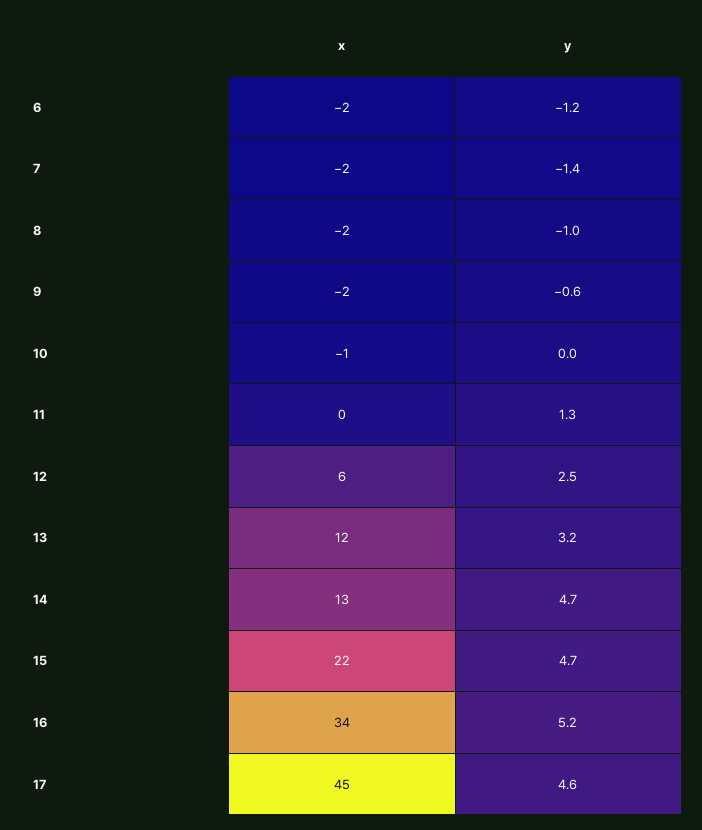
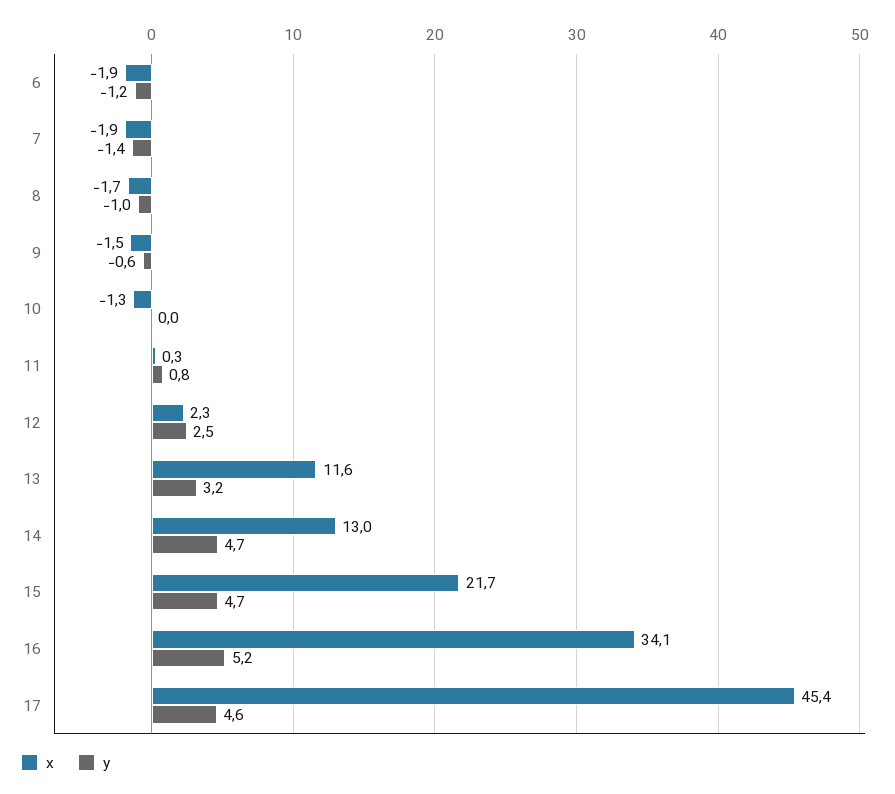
y, 11: 1.3 -> 0.8
x, 12: 6 -> 2.3

